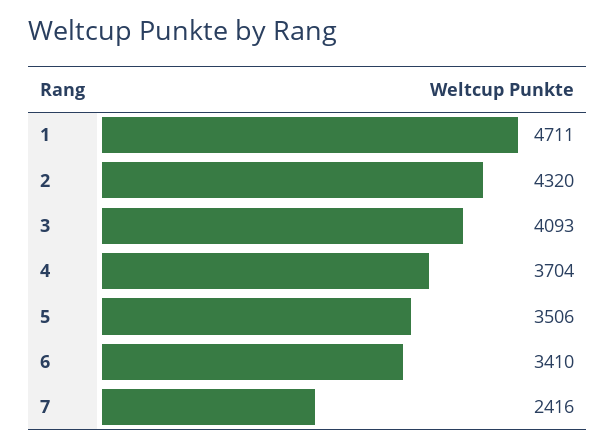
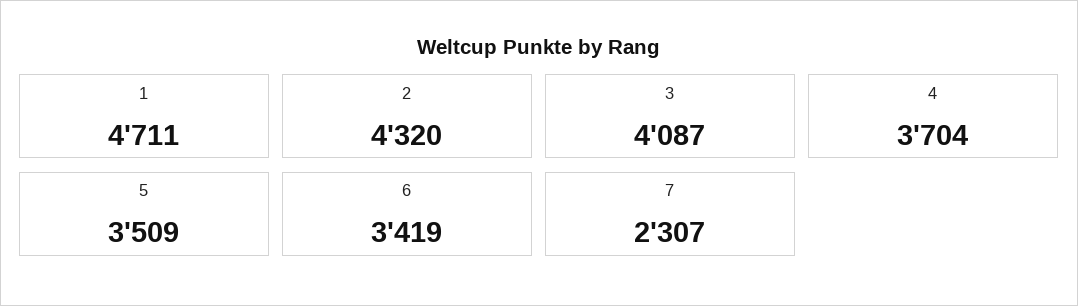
3: 4093 -> 4087
5: 3506 -> 3509
6: 3410 -> 3419
7: 2416 -> 2307

